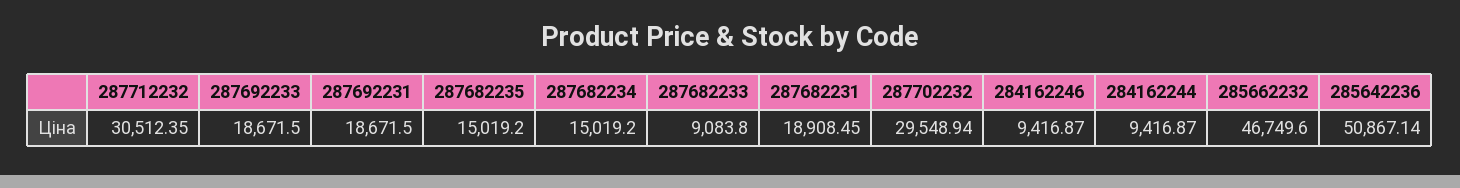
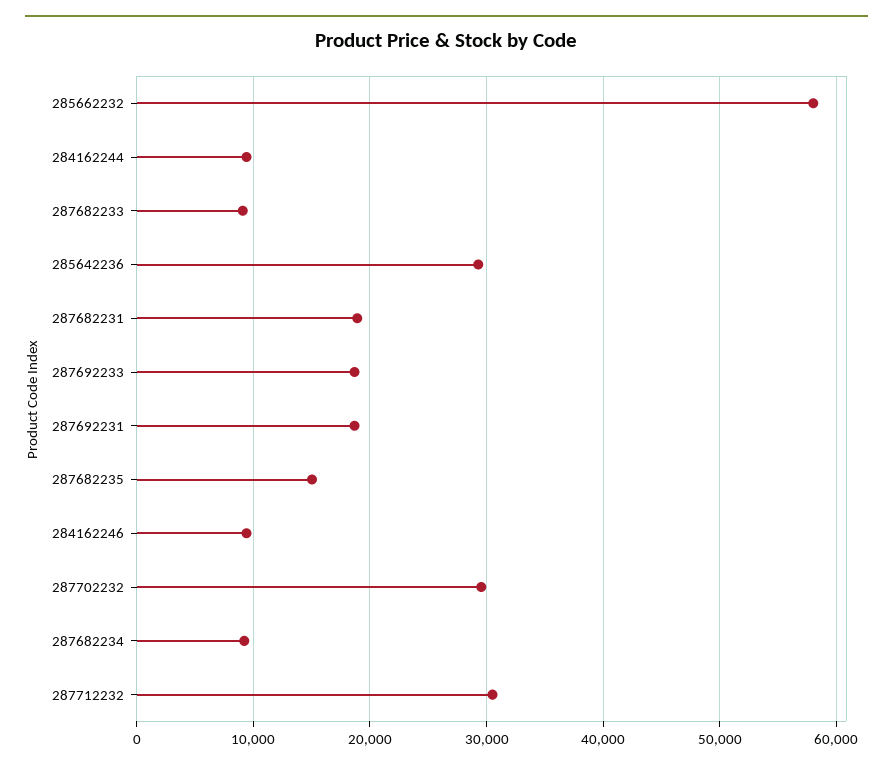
287682234: 15019.2 -> 9000
285662232: 46749.6 -> 58000
285642236: 50867.14 -> 29000

